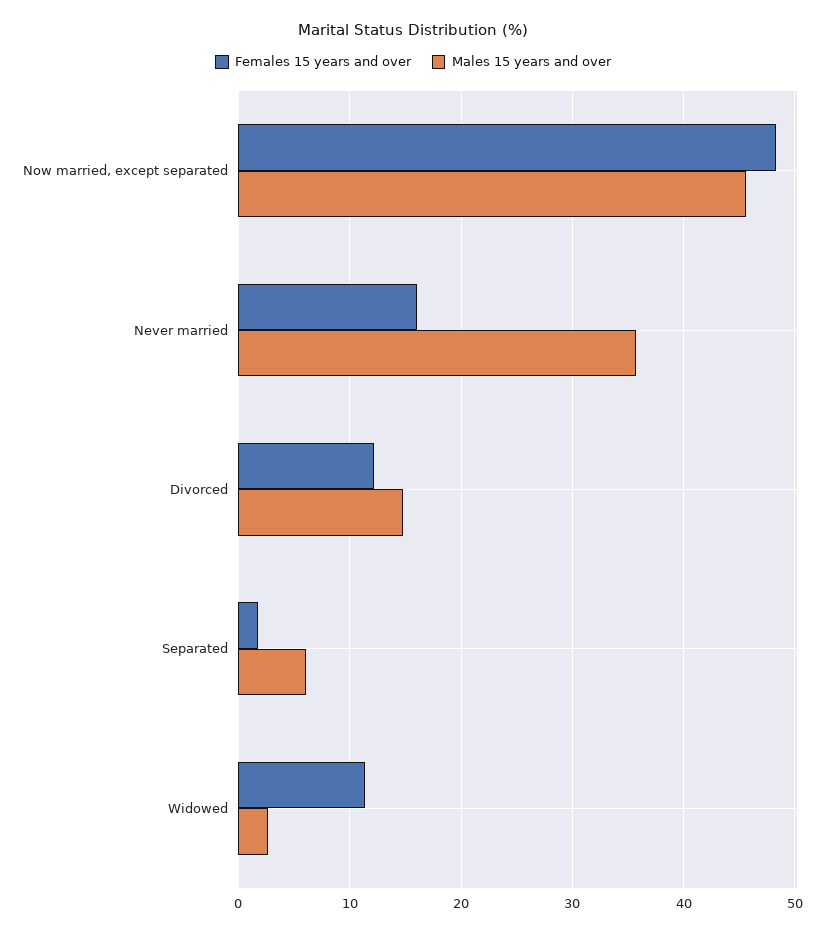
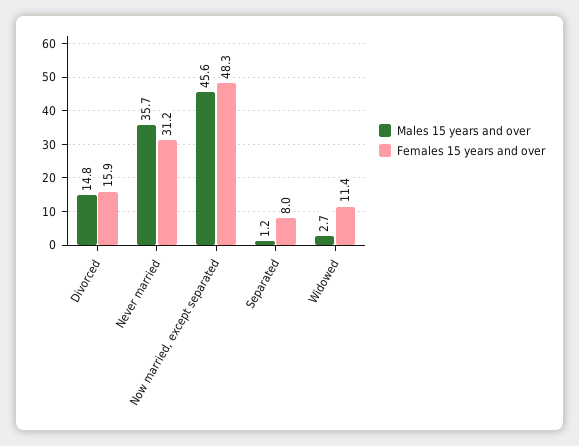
Females 15 years and over, Never married: 16 -> 31.2
Females 15 years and over, Divorced: 12 -> 15.9
Females 15 years and over, Separated: 2 -> 8
Males 15 years and over, Separated: 6 -> 1.2

